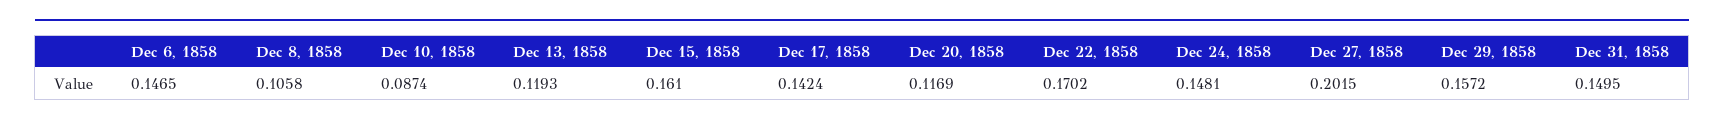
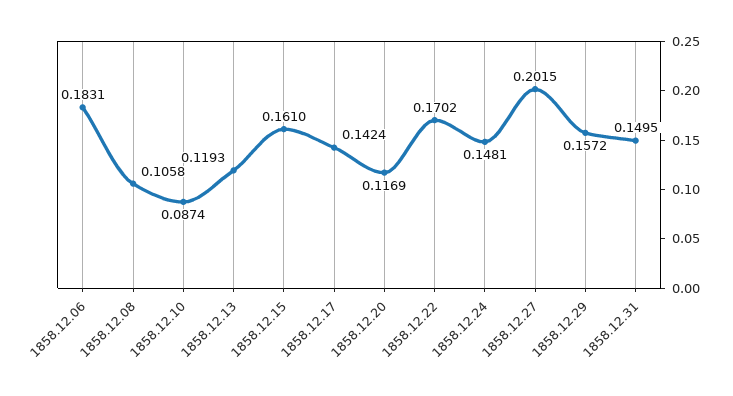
Dec 6, 1858: 0.1465 -> 0.1831

